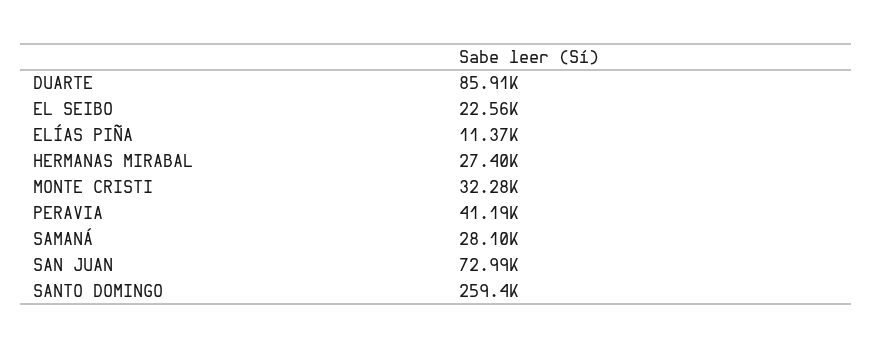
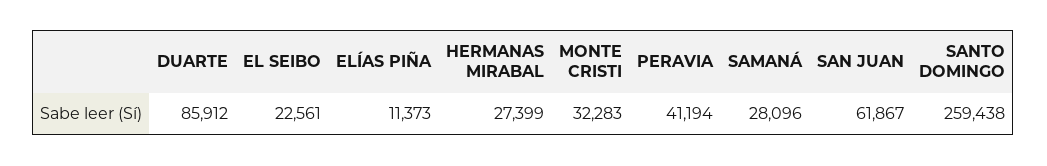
SAN JUAN: 72990 -> 61867

